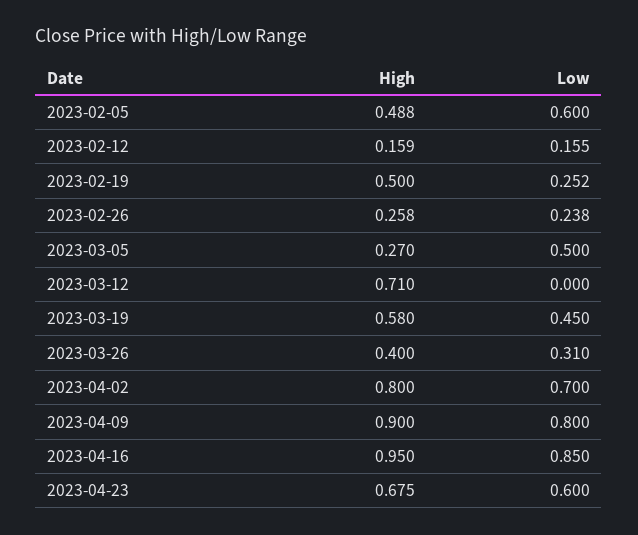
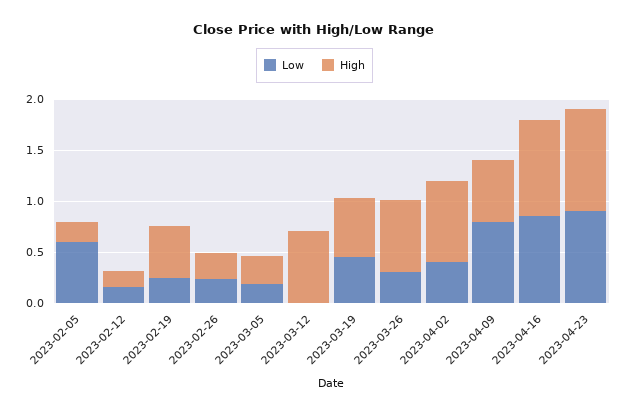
High, 2023-02-05: 0.488 -> 0.2
Low, 2023-03-05: 0.5 -> 0.2
High, 2023-03-26: 0.4 -> 0.7
Low, 2023-04-02: 0.7 -> 0.4
High, 2023-04-09: 0.9 -> 0.6
High, 2023-04-23: 0.675 -> 1
Low, 2023-04-23: 0.6 -> 0.9

